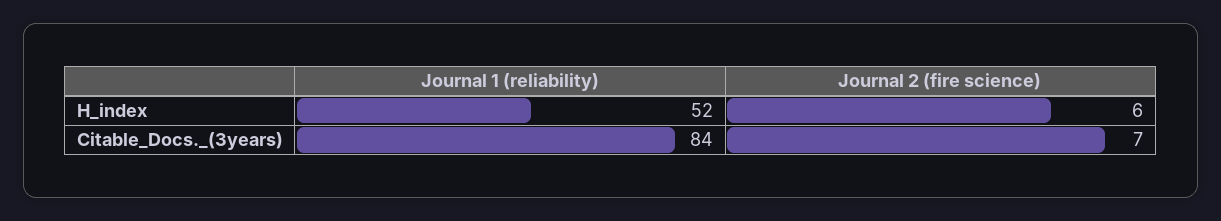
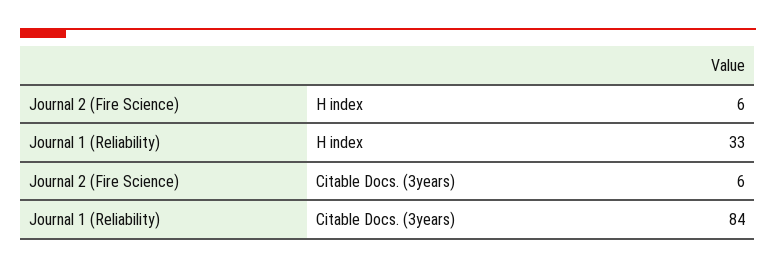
Journal 1 (reliability), H_index: 52 -> 33
Journal 2 (fire science), Citable_Docs._(3years): 7 -> 6

